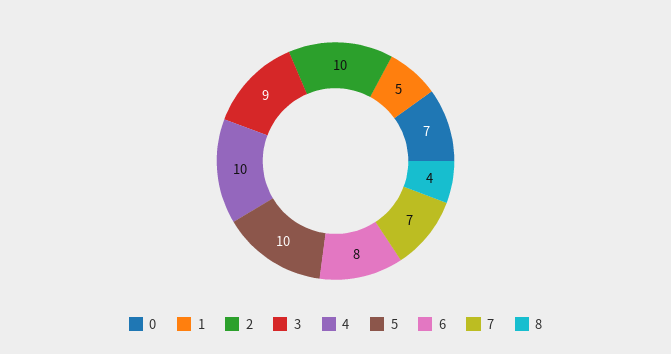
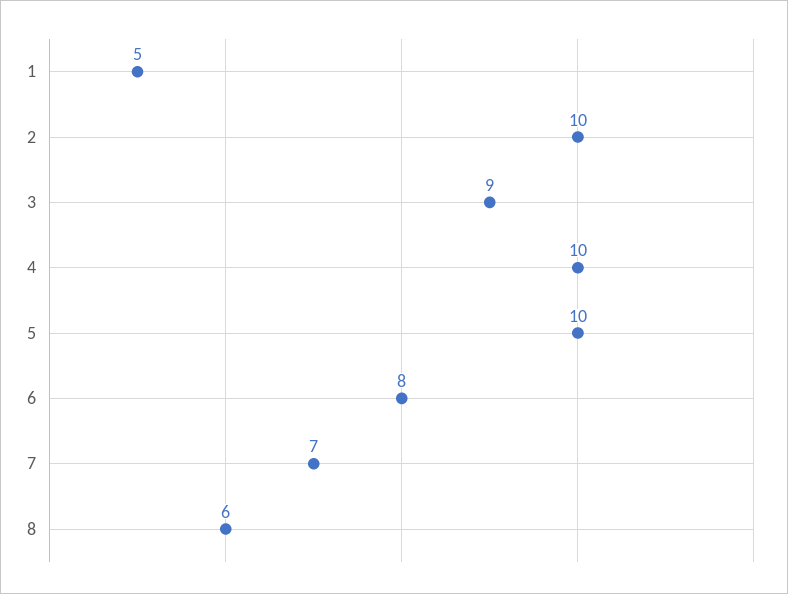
0: 7 -> none
8: 4 -> 6

